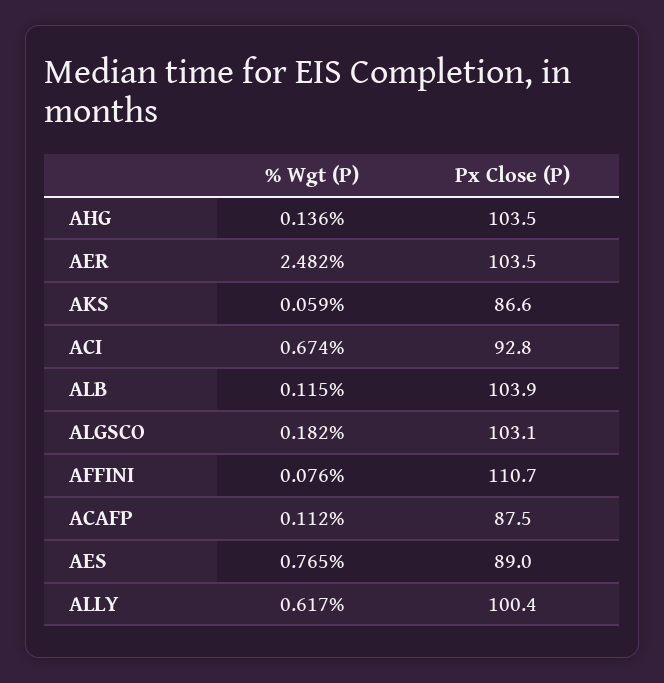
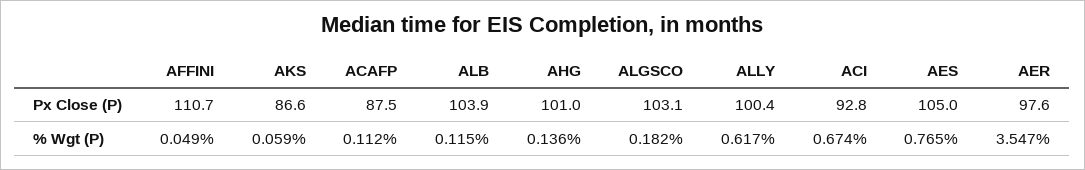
Px Close (P), AHG: 103.5 -> 101
% Wgt (P), AER: 2.482 -> 3.547
Px Close (P), AER: 103.5 -> 97.6
% Wgt (P), AFFINI: 0.076 -> 0.049
Px Close (P), AES: 89 -> 105

